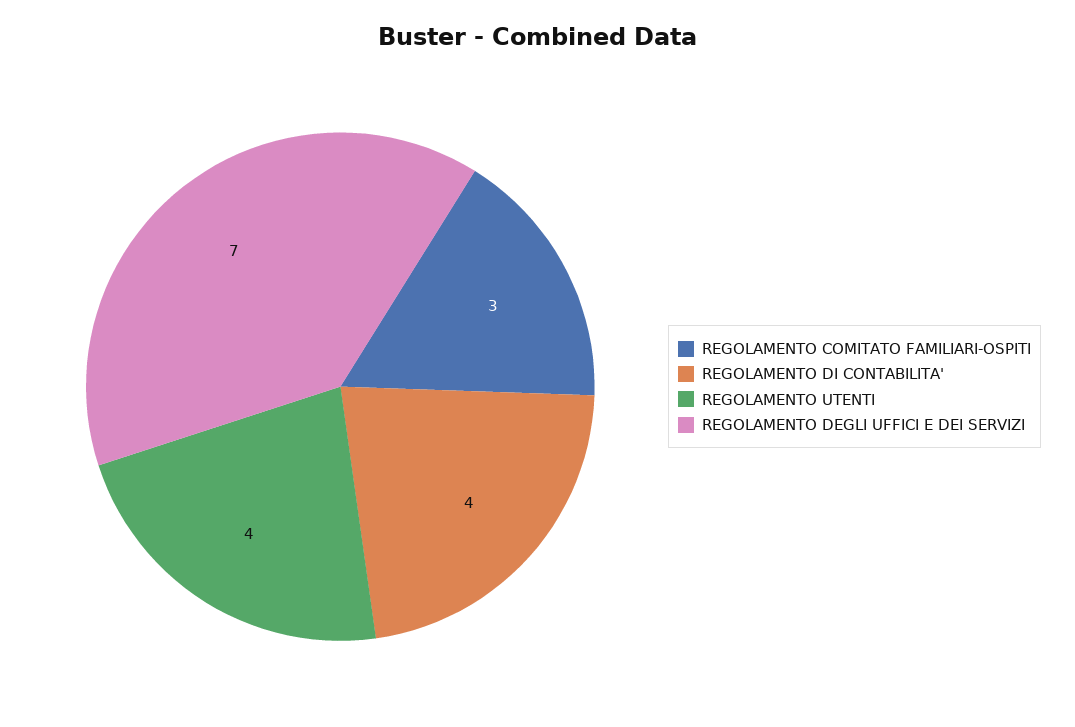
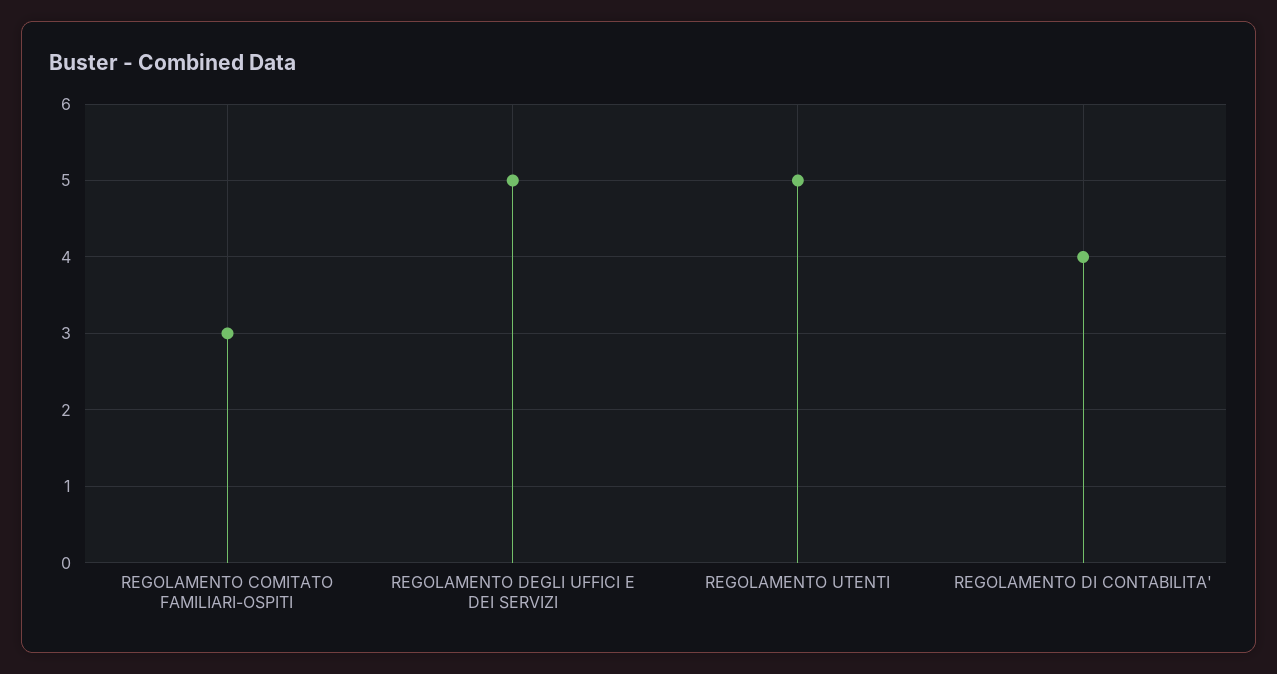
REGOLAMENTO UTENTI: 4 -> 5
REGOLAMENTO DEGLI UFFICI E DEI SERVIZI: 7 -> 5

